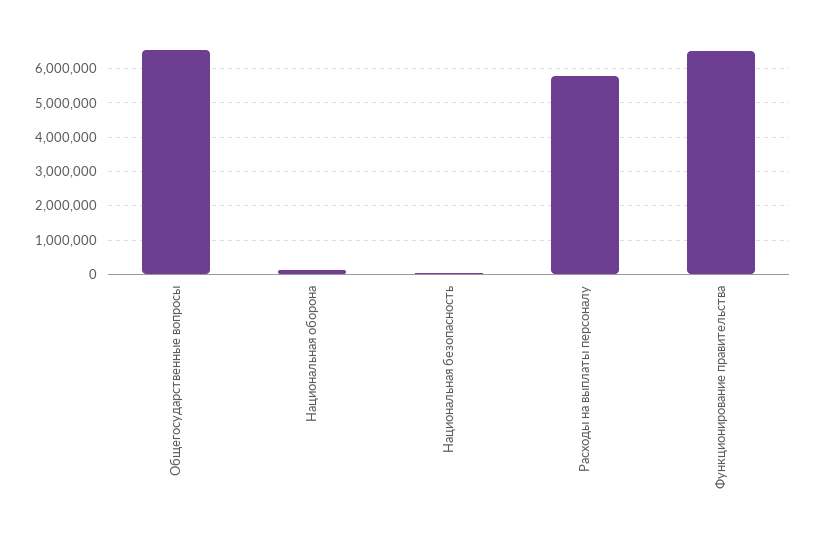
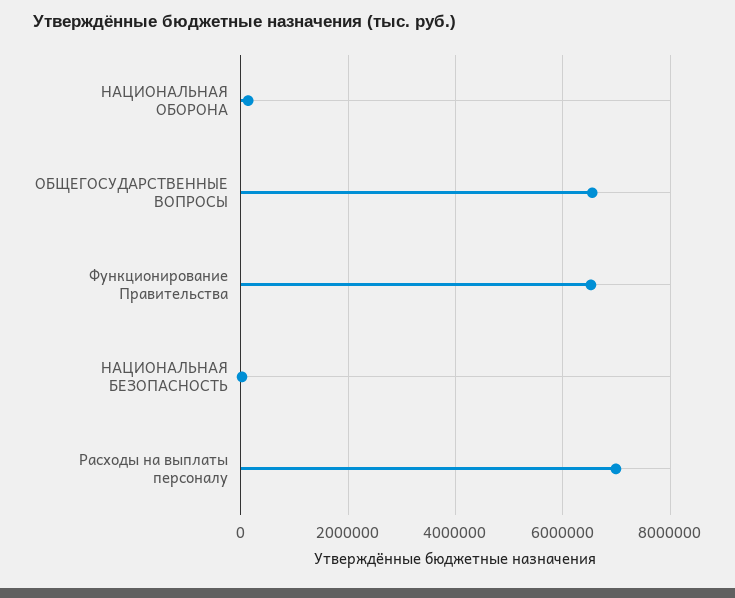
Расходы на выплаты персоналу: 5800000 -> 7000000

